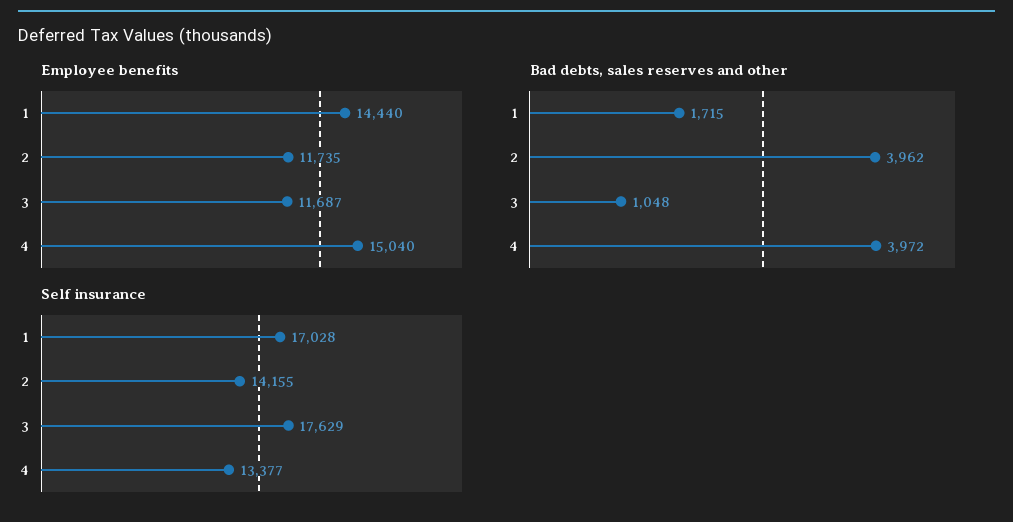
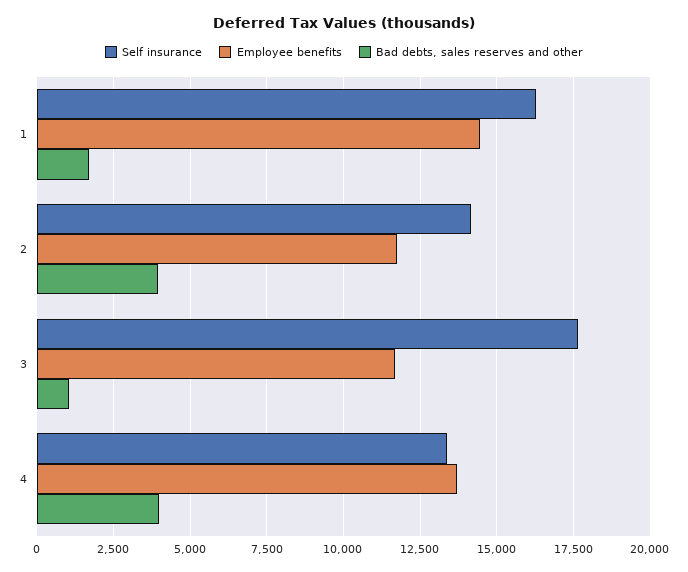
Employee benefits, 4: 15040 -> 13750
Self insurance, 1: 17028 -> 16250

